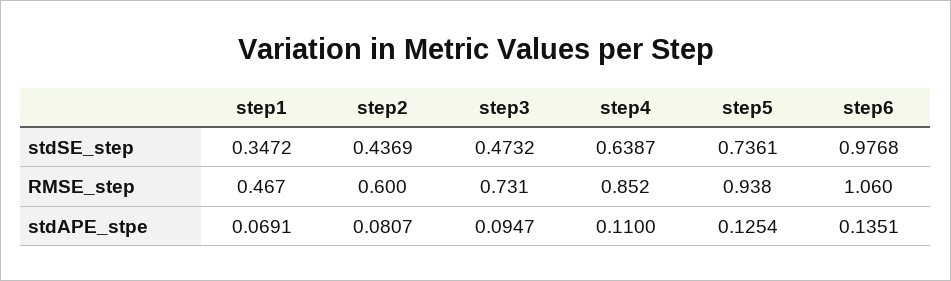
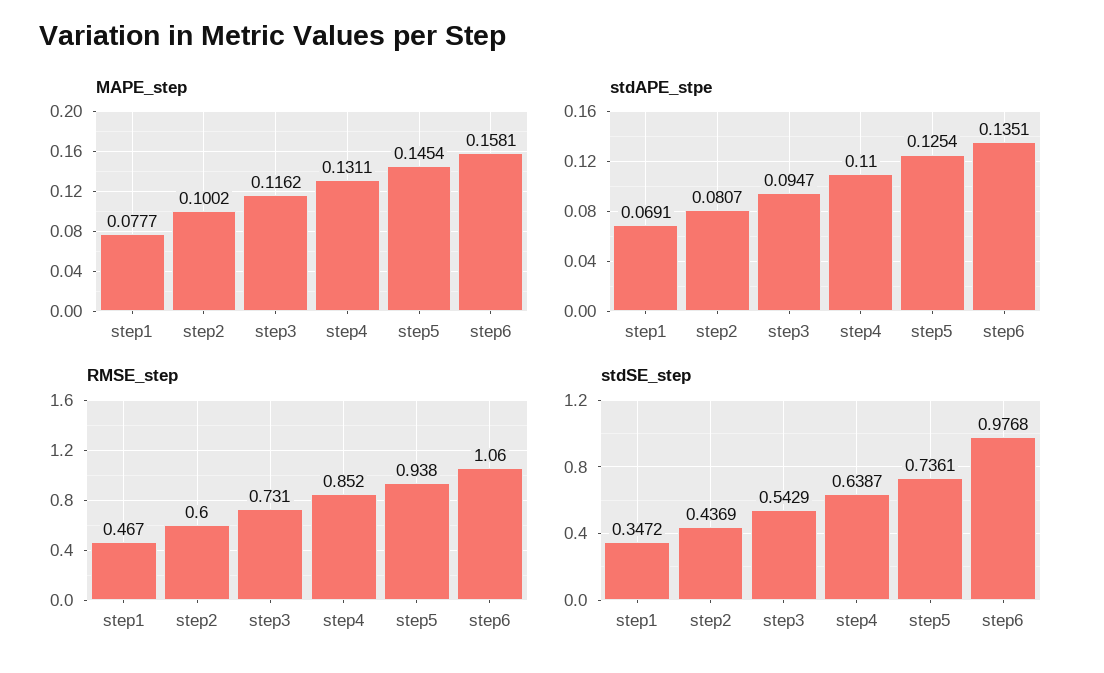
stdSE_step, step3: 0.4732 -> 0.5429
MAPE_step, step1: none -> 0.0777
MAPE_step, step2: none -> 0.1002
MAPE_step, step3: none -> 0.1162
MAPE_step, step4: none -> 0.1311
MAPE_step, step5: none -> 0.1454
MAPE_step, step6: none -> 0.1581

